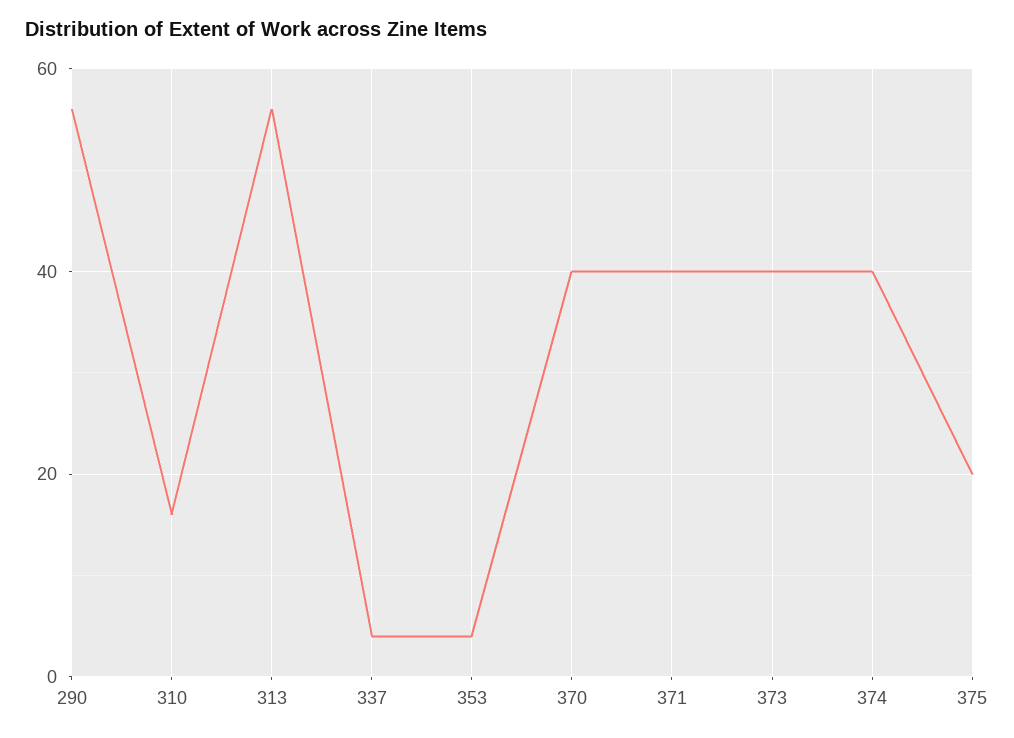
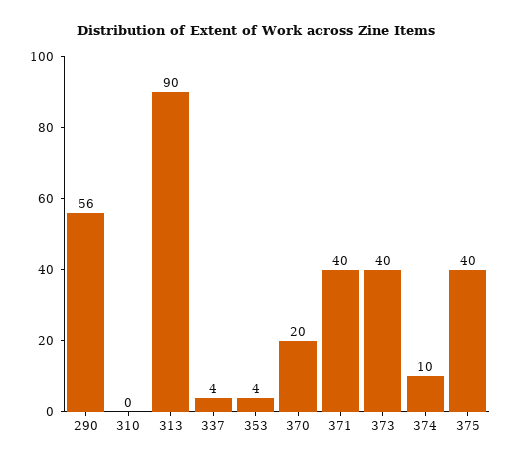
310: 15 -> 0
313: 55 -> 90
370: 40 -> 20
374: 40 -> 10
375: 20 -> 40

